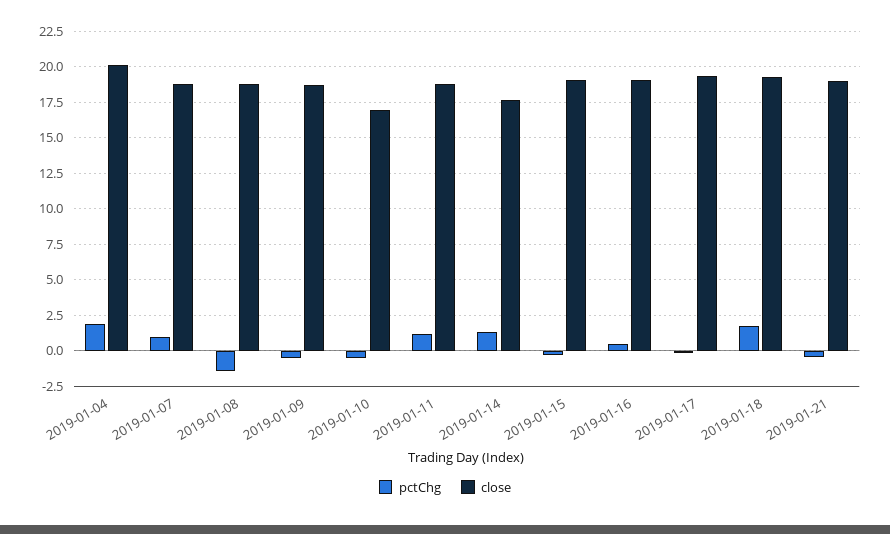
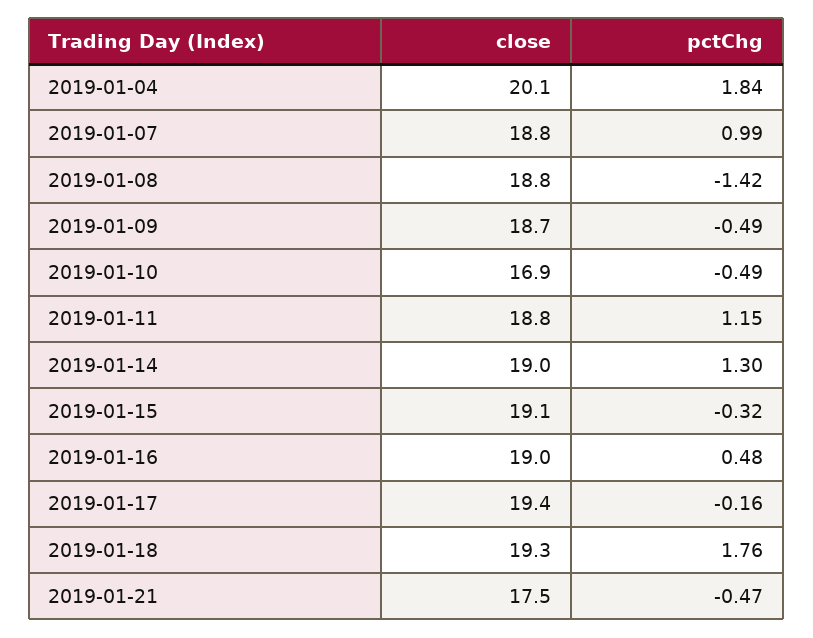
close, 2019-01-14: 17.5 -> 19
close, 2019-01-21: 19 -> 17.5

